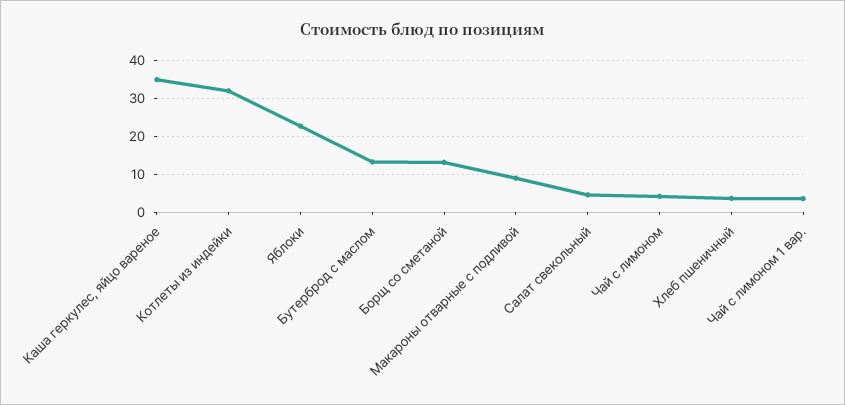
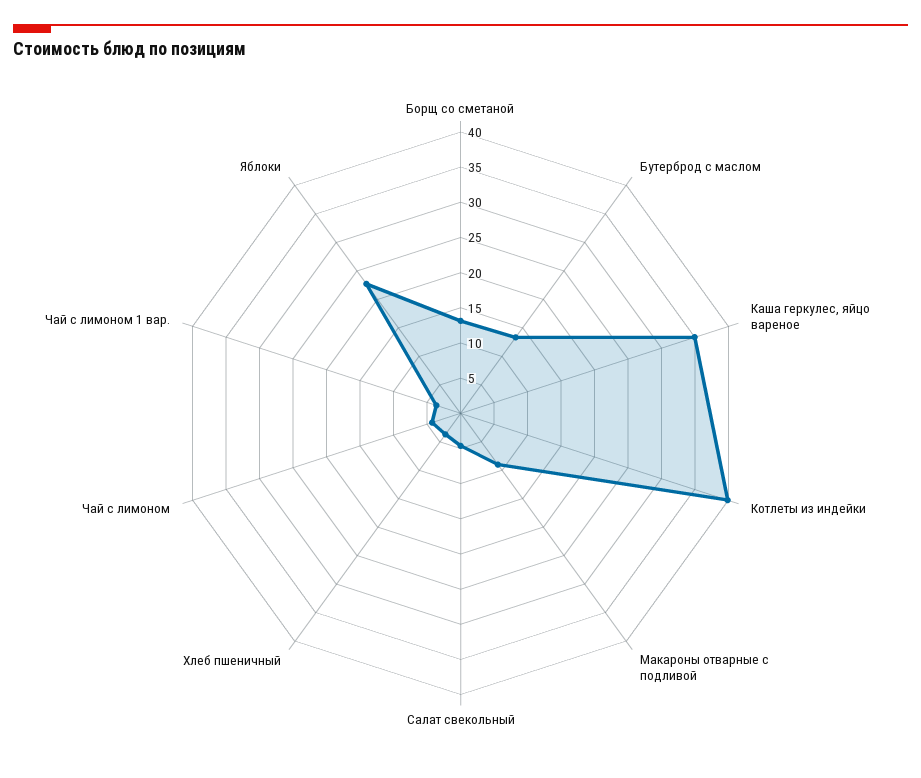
Котлеты из индейки: 32 -> 40

